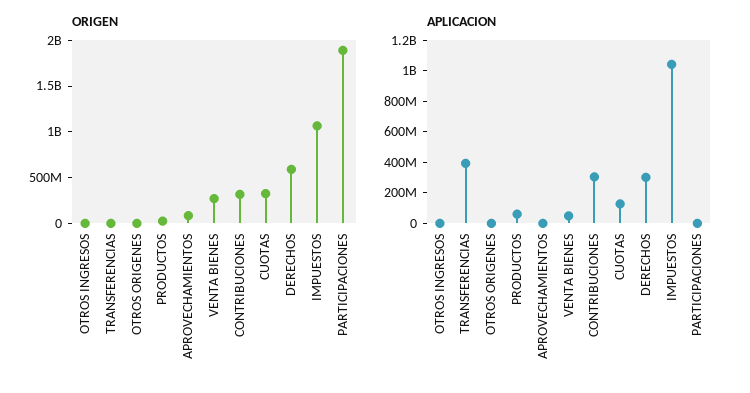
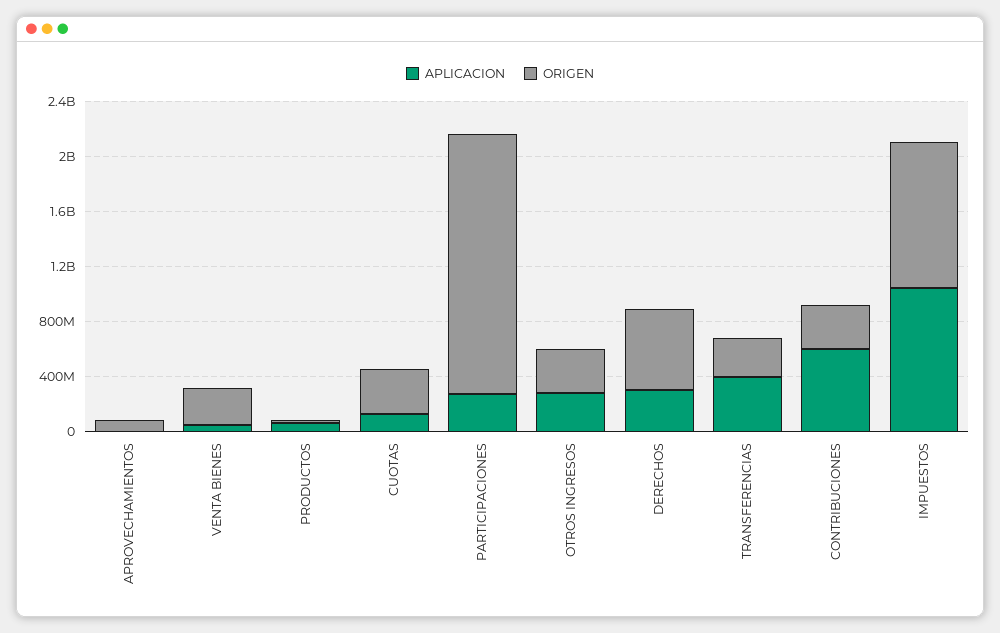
ORIGEN, OTROS INGRESOS: 0 -> 300000000
ORIGEN, TRANSFERENCIAS: 0 -> 300000000
ORIGEN, OTROS ORIGENES: 0 -> none
APLICACION, OTROS INGRESOS: 0 -> 300000000
APLICACION, OTROS ORIGENES: 0 -> none
APLICACION, CONTRIBUCIONES: 300000000 -> 600000000
APLICACION, PARTICIPACIONES: 0 -> 300000000

